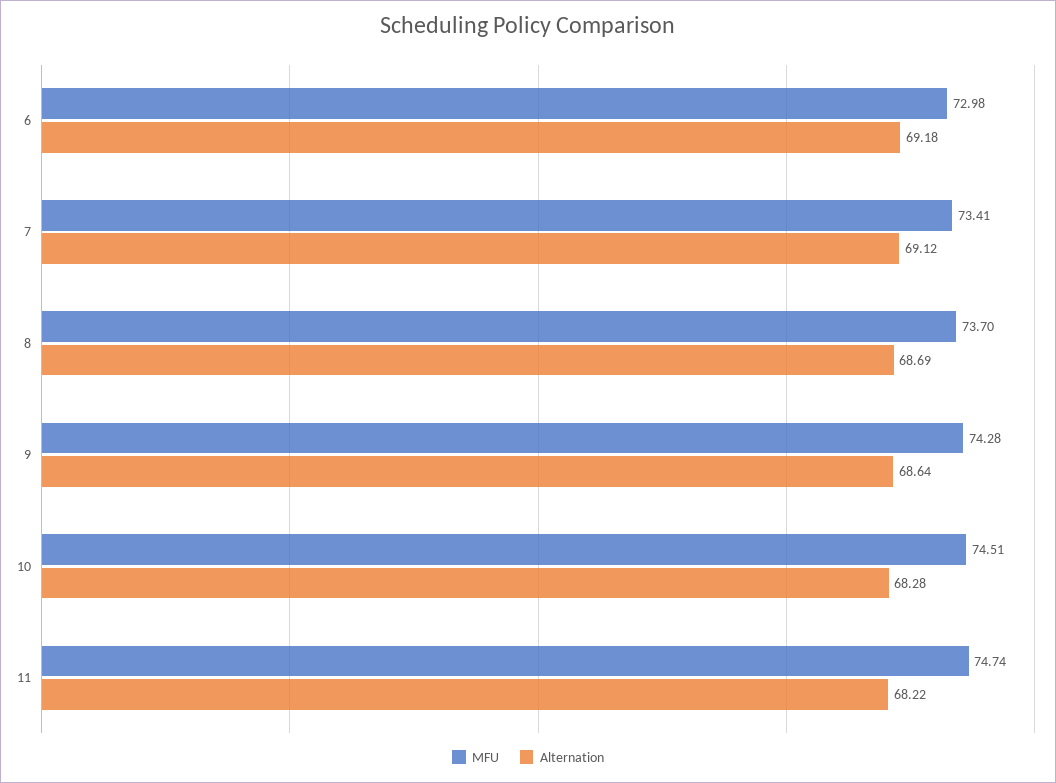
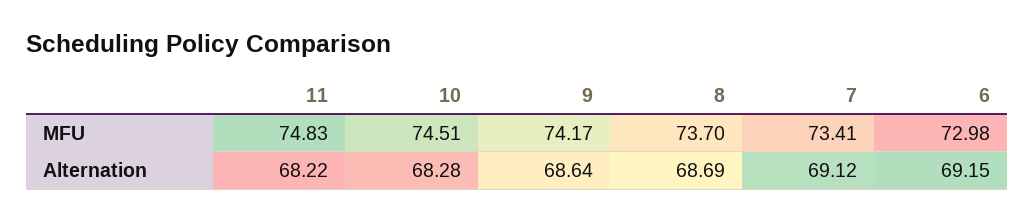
Alternation, 6: 69.18 -> 69.15
MFU, 9: 74.28 -> 74.17
MFU, 11: 74.74 -> 74.83

